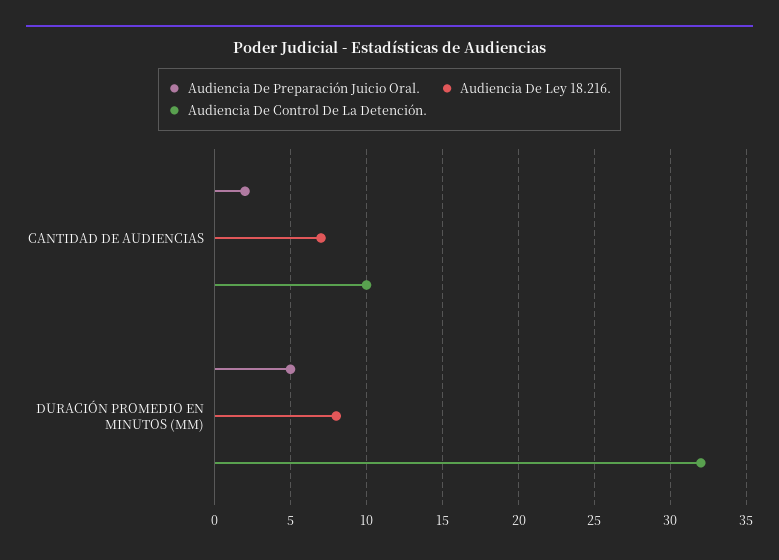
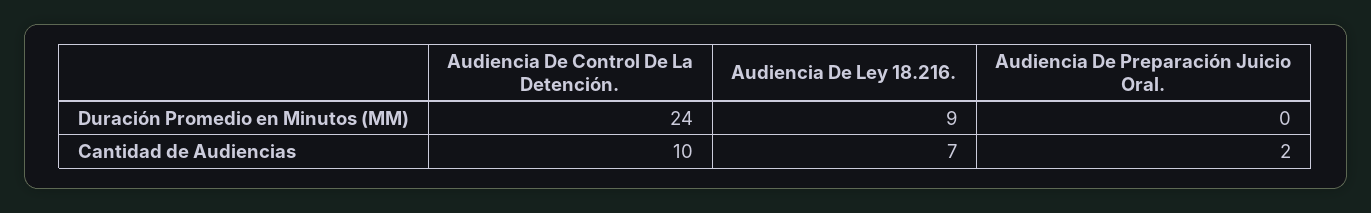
Audiencia De Preparación Juicio Oral., DURACIÓN PROMEDIO EN MINUTOS (MM): 5 -> 0
Audiencia De Ley 18.216., DURACIÓN PROMEDIO EN MINUTOS (MM): 8 -> 9
Audiencia De Control De La Detención., DURACIÓN PROMEDIO EN MINUTOS (MM): 32 -> 24

